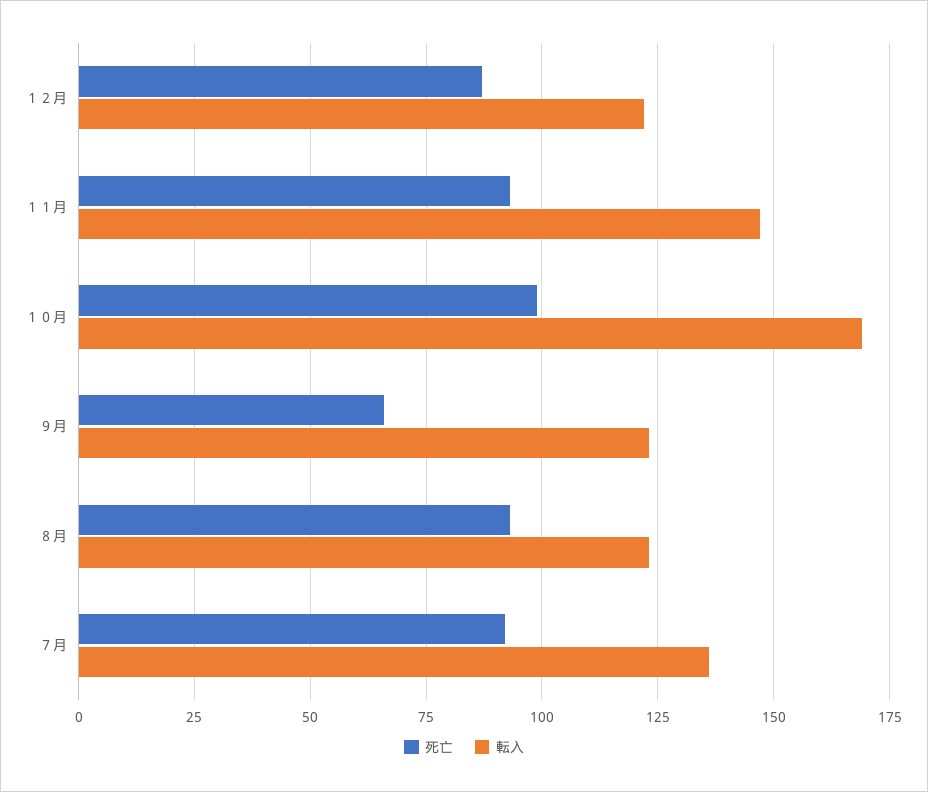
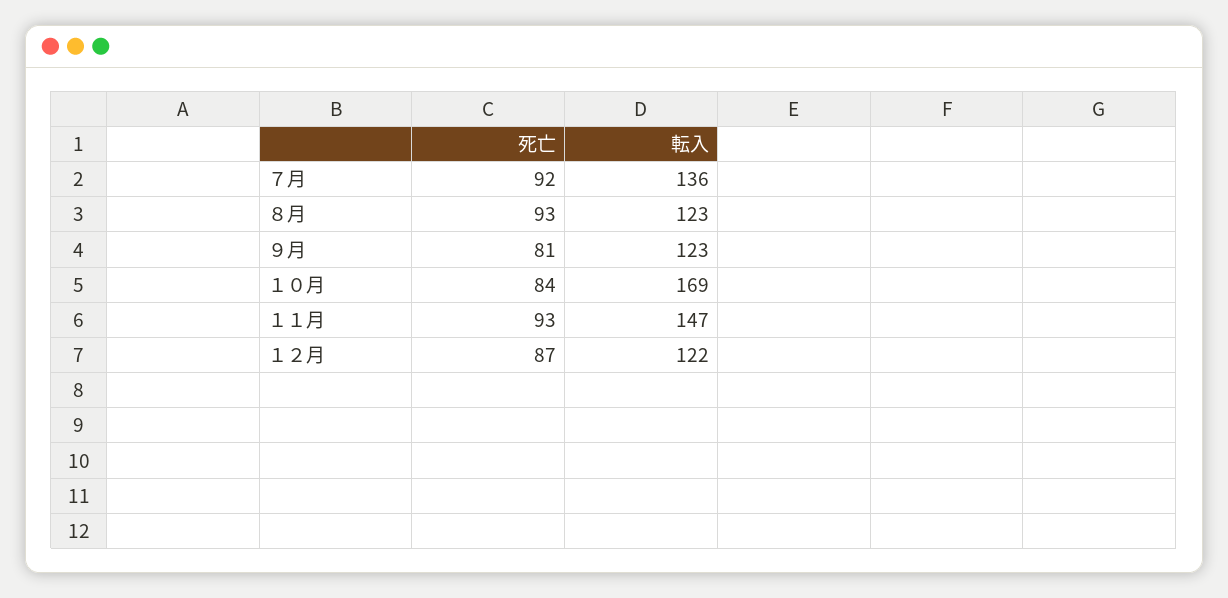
死亡, １０月: 100 -> 84
死亡, ９月: 65 -> 81

